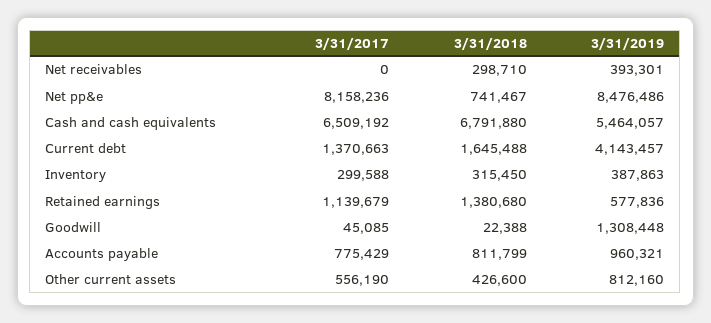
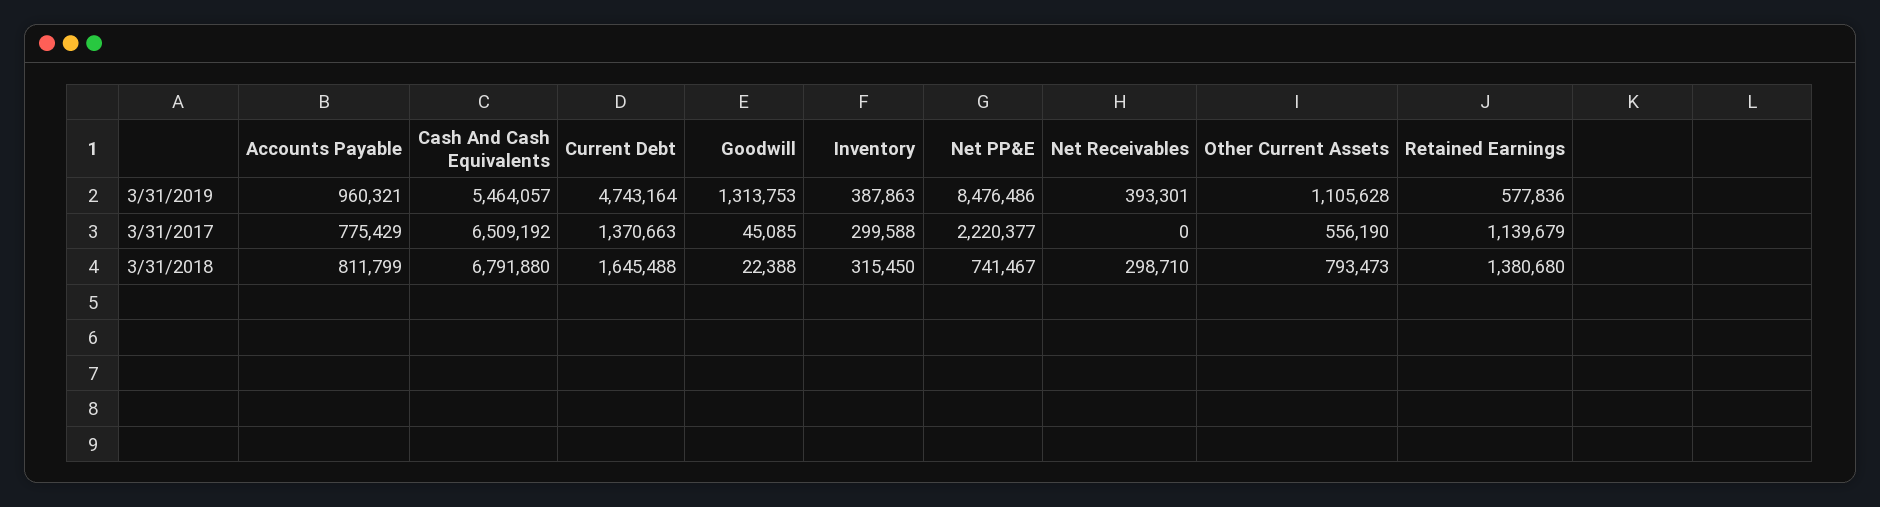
3/31/2017, Net pp&e: 8158236 -> 2220377
3/31/2019, Current debt: 4143457 -> 4743164
3/31/2019, Goodwill: 1308448 -> 1313753
3/31/2018, Other current assets: 426600 -> 793473
3/31/2019, Other current assets: 812160 -> 1105628

